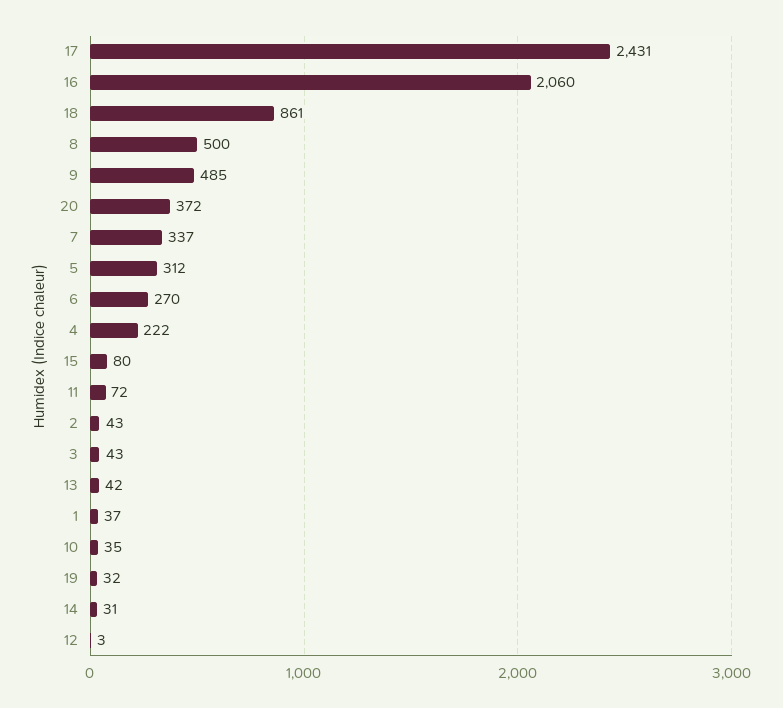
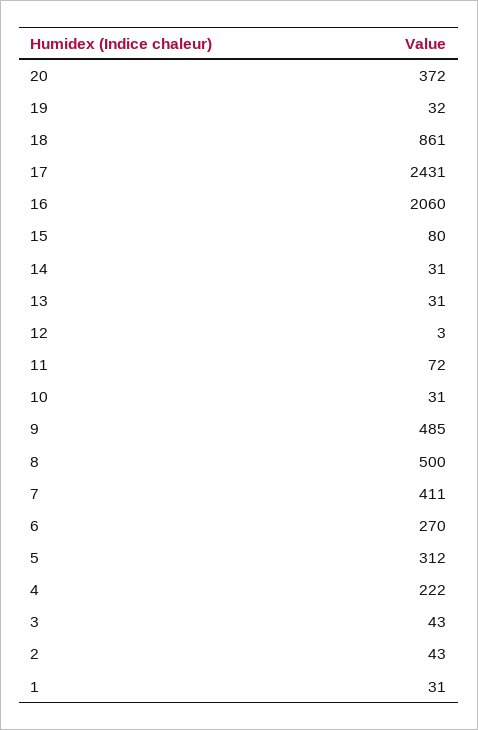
7: 337 -> 411
13: 42 -> 31
1: 37 -> 31
10: 35 -> 31

